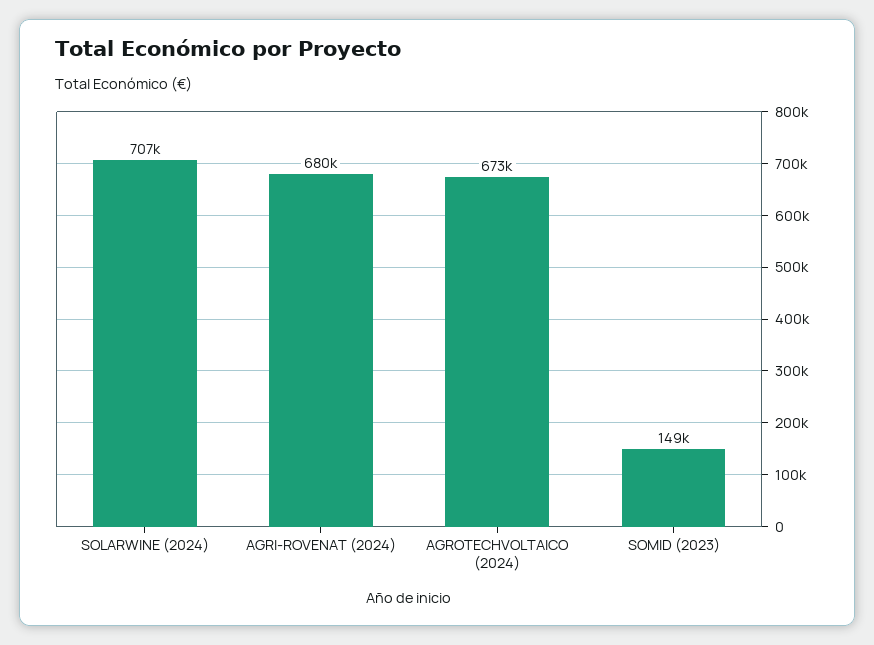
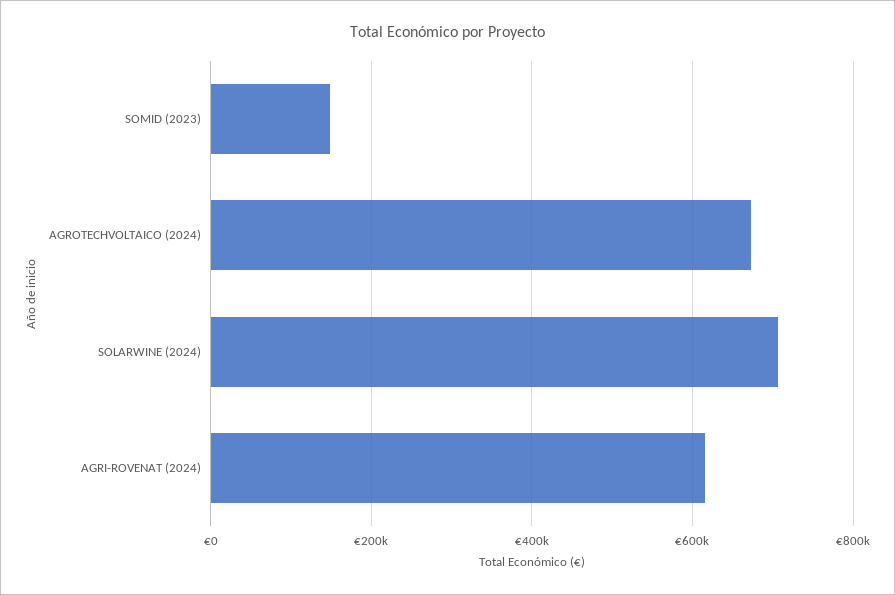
AGRI-ROVENAT (2024): 680000 -> 620000

